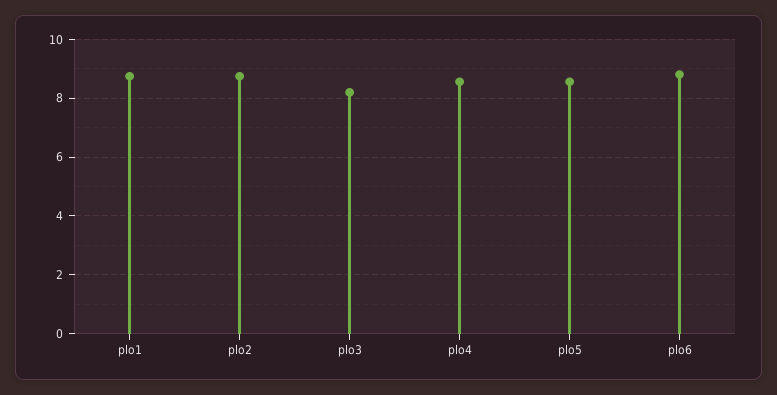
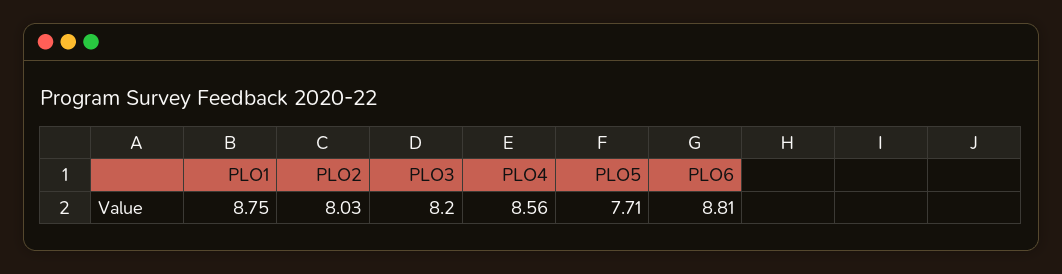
plo2: 8.75 -> 8.03
plo5: 8.5 -> 7.71

